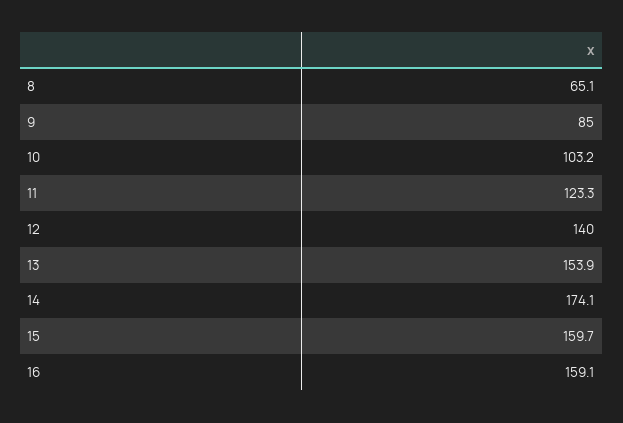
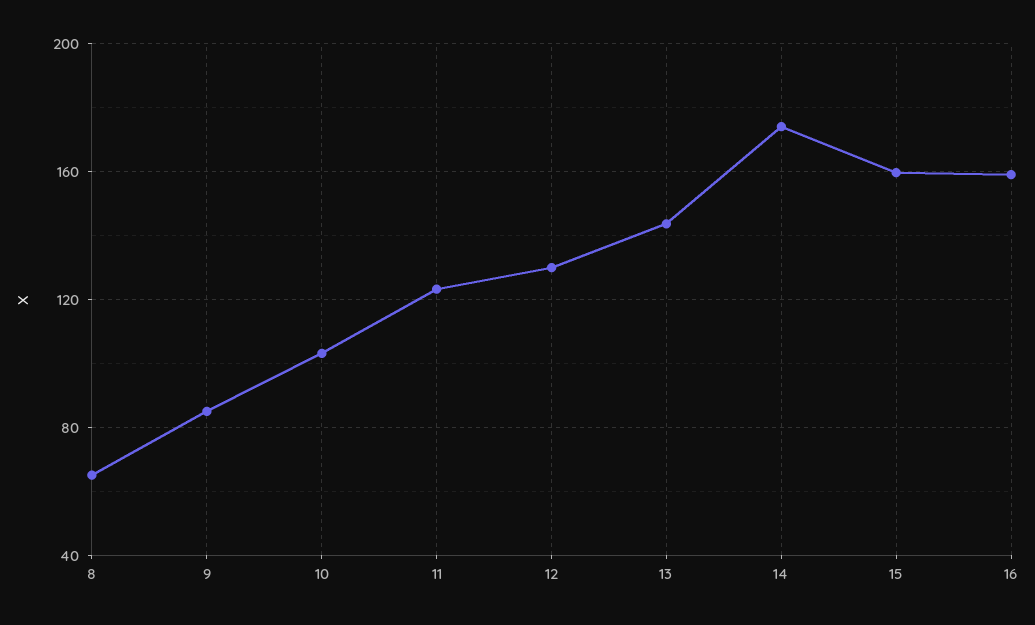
12: 140 -> 130
13: 153.9 -> 145

